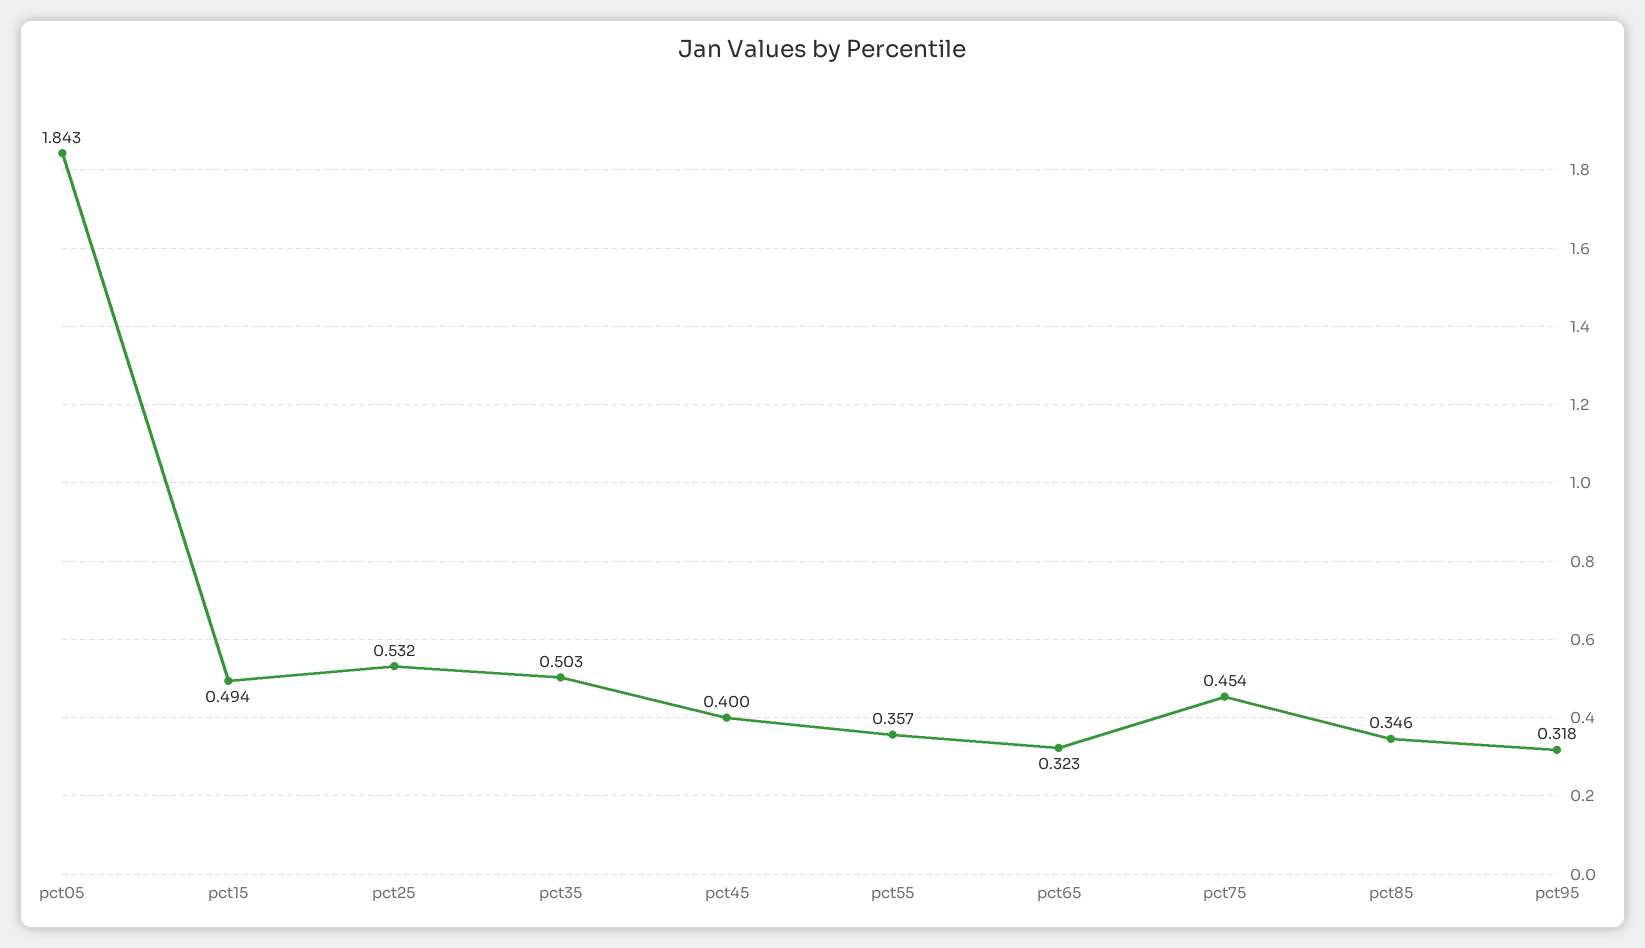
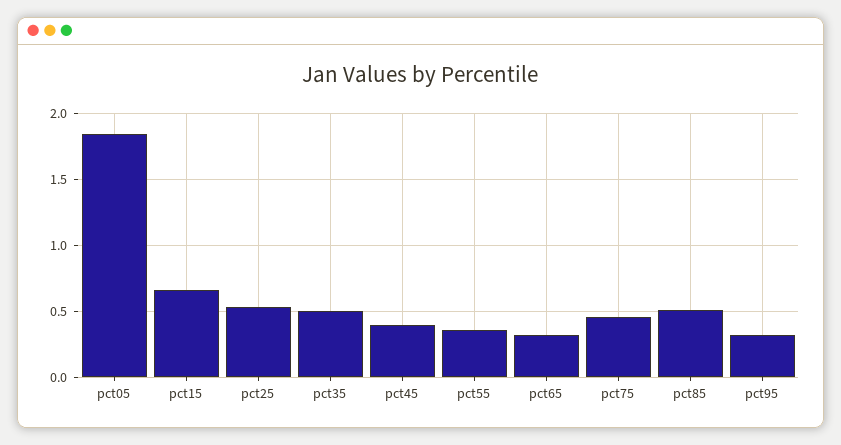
pct15: 0.494 -> 0.65
pct85: 0.346 -> 0.5

